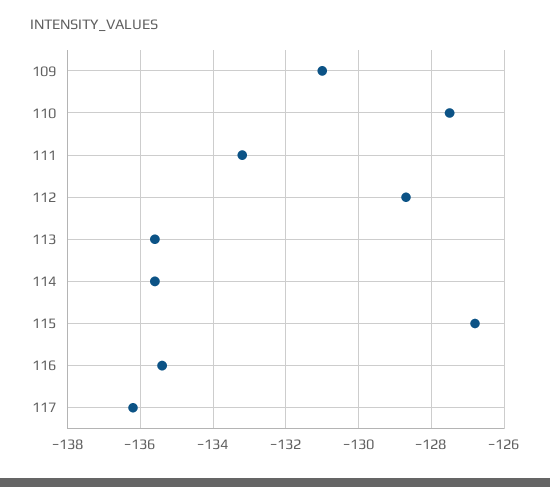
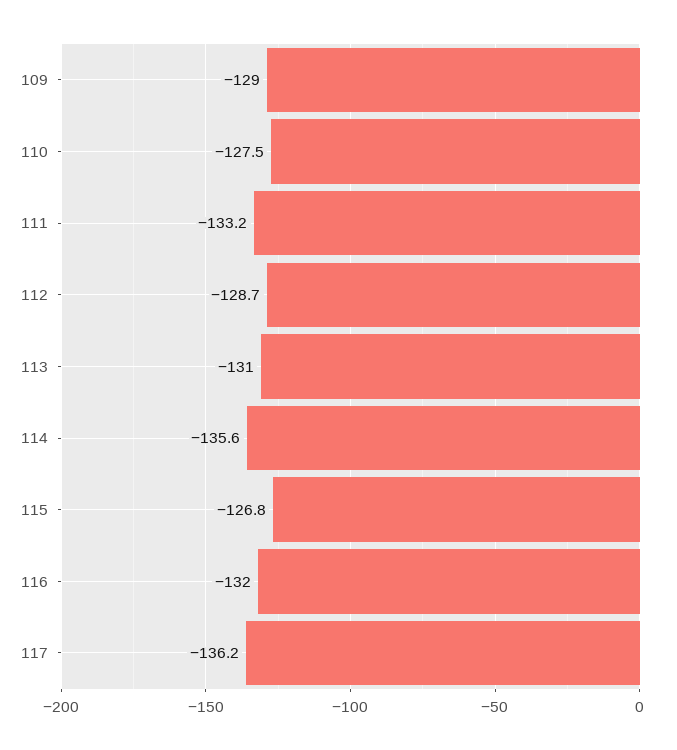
109: -131 -> -129
113: -135.5 -> -131
116: -135.5 -> -132

